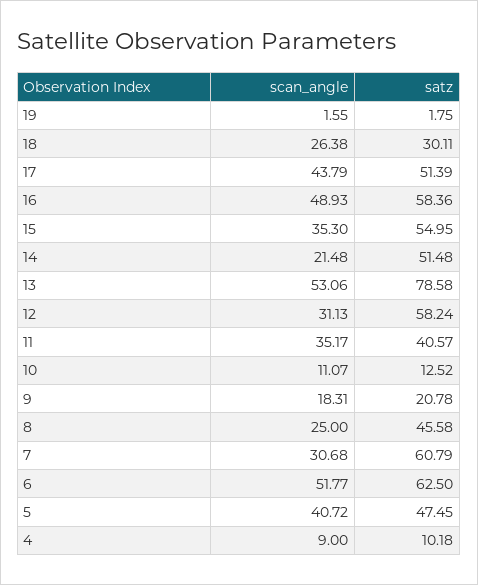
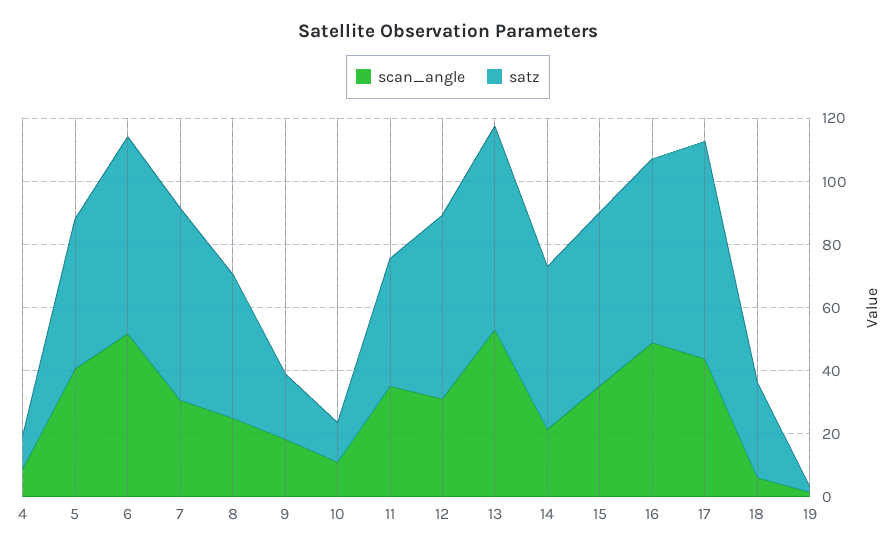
scan_angle, 18: 26.38 -> 5
satz, 17: 51.39 -> 70
satz, 13: 78.58 -> 65

